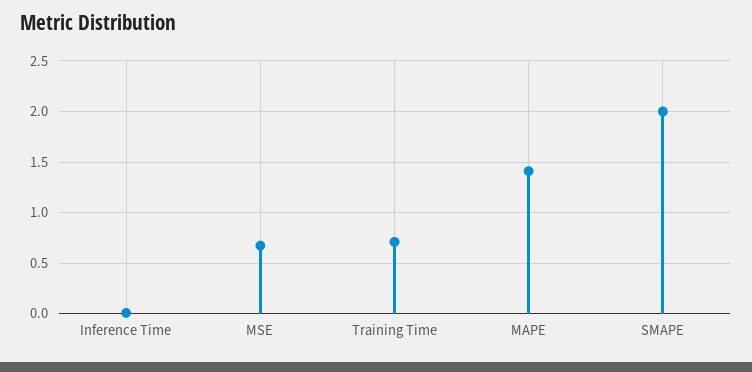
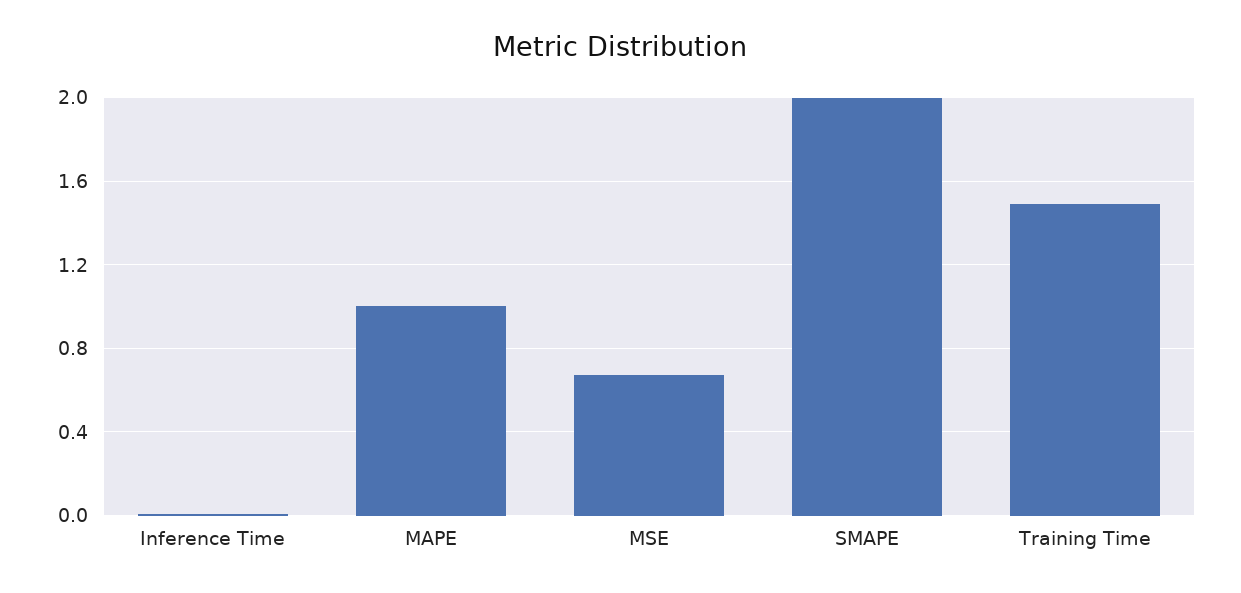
Training Time: 0.7 -> 1.5
MAPE: 1.4 -> 1

